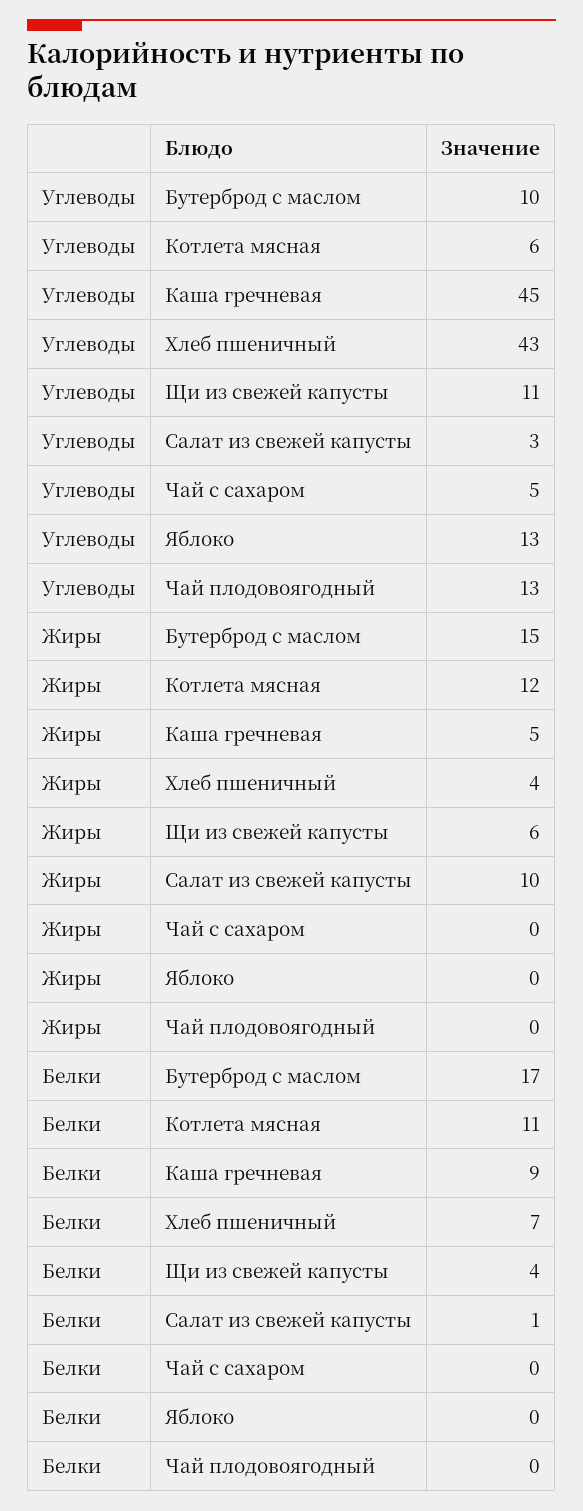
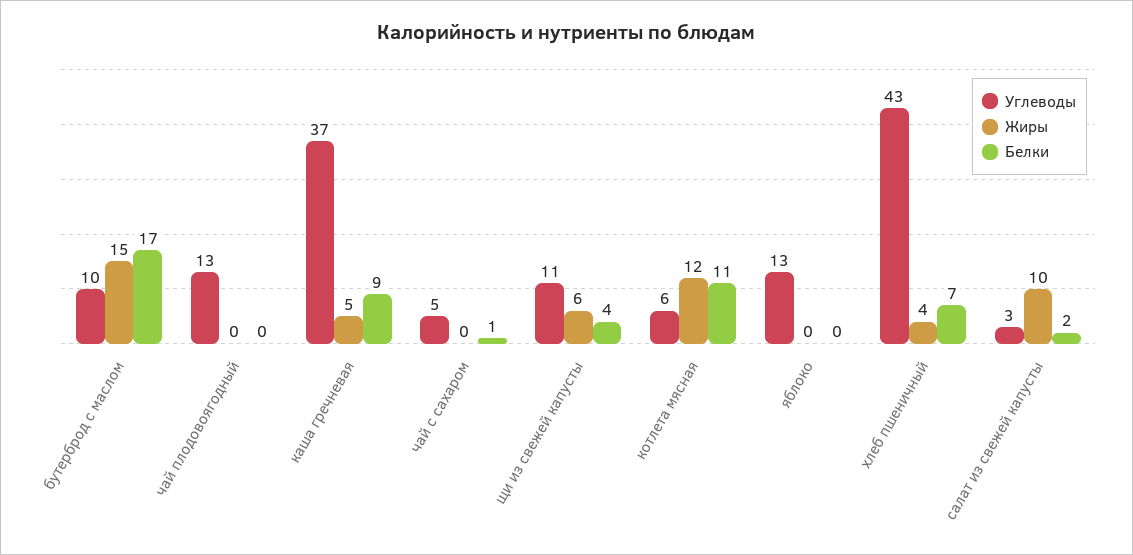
Углеводы, Каша гречневая: 45 -> 37
Белки, Салат из свежей капусты: 1 -> 2
Белки, Чай с сахаром: 0 -> 1

